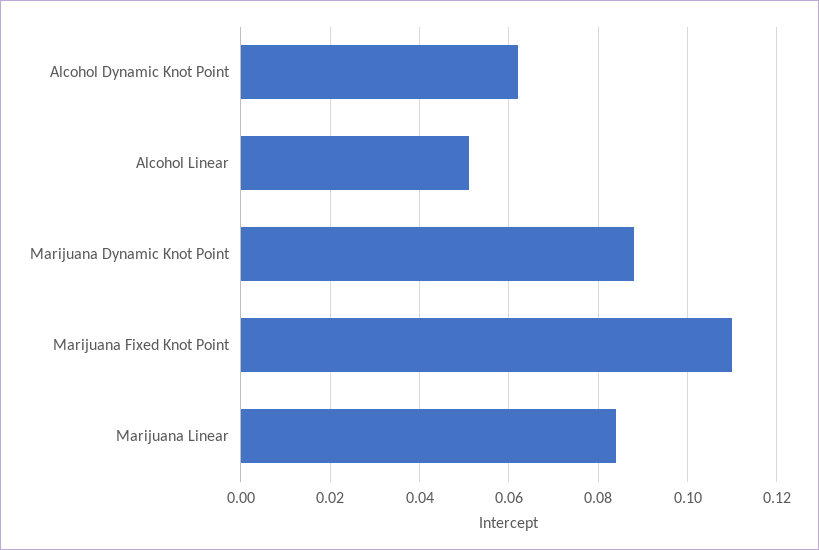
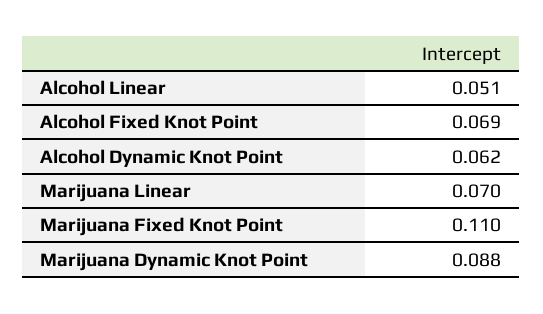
Marijuana Linear: 0.085 -> 0.07
Alcohol Fixed Knot Point: none -> 0.069

